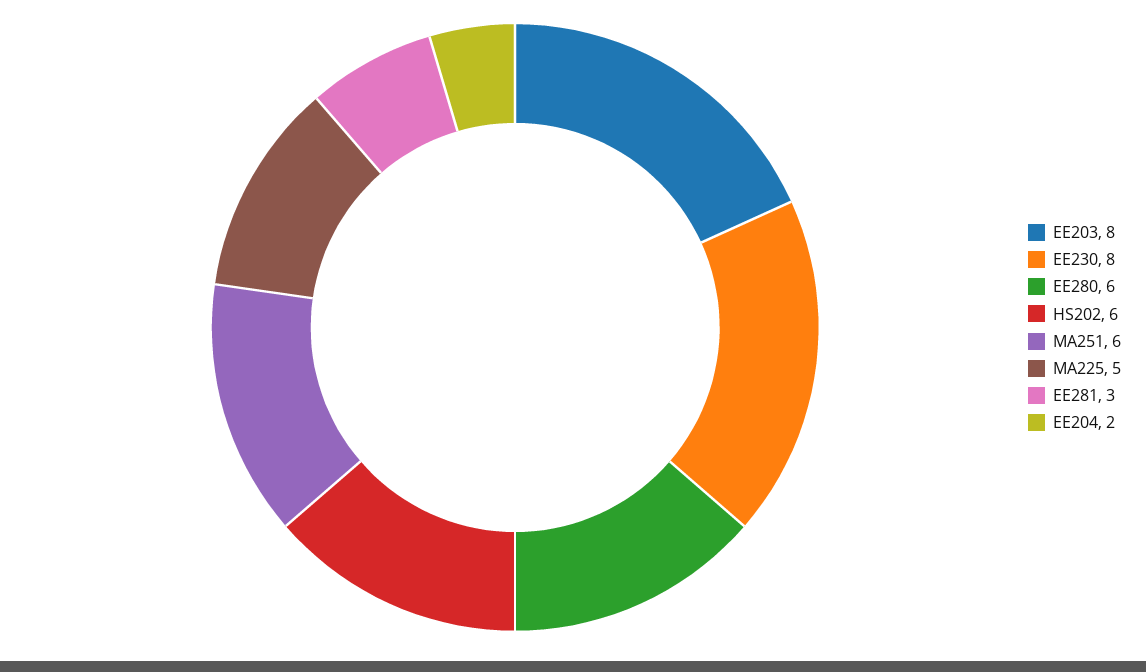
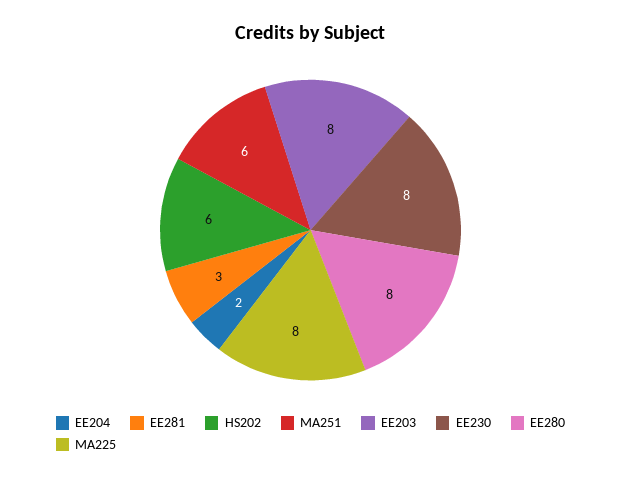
EE280: 6 -> 8
MA225: 5 -> 8

